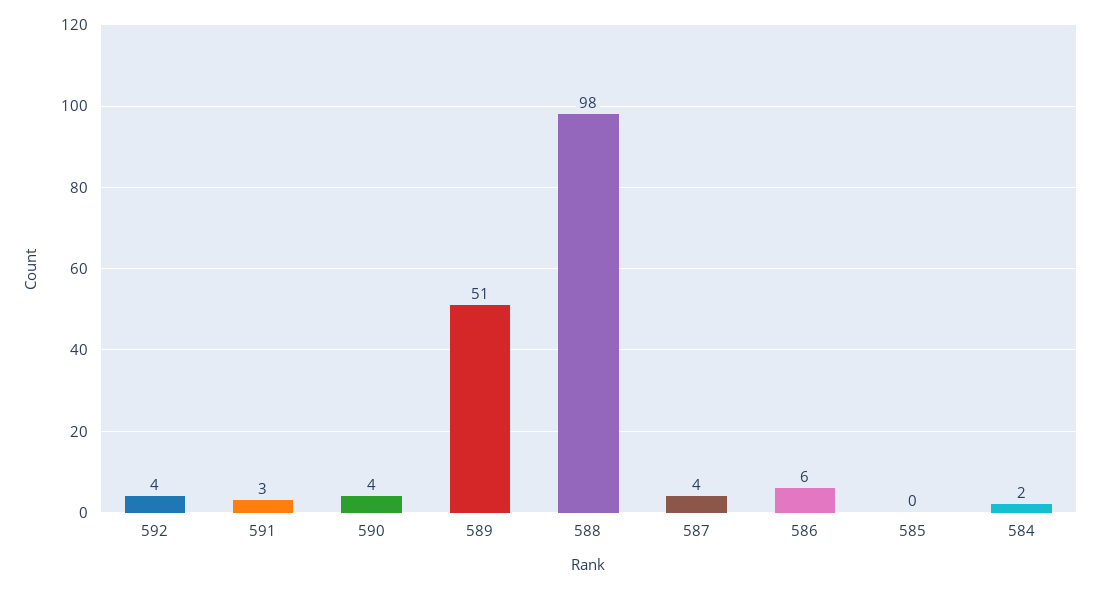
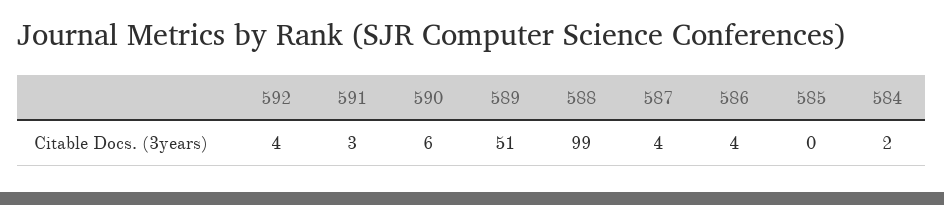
590: 4 -> 6
588: 98 -> 99
586: 6 -> 4

